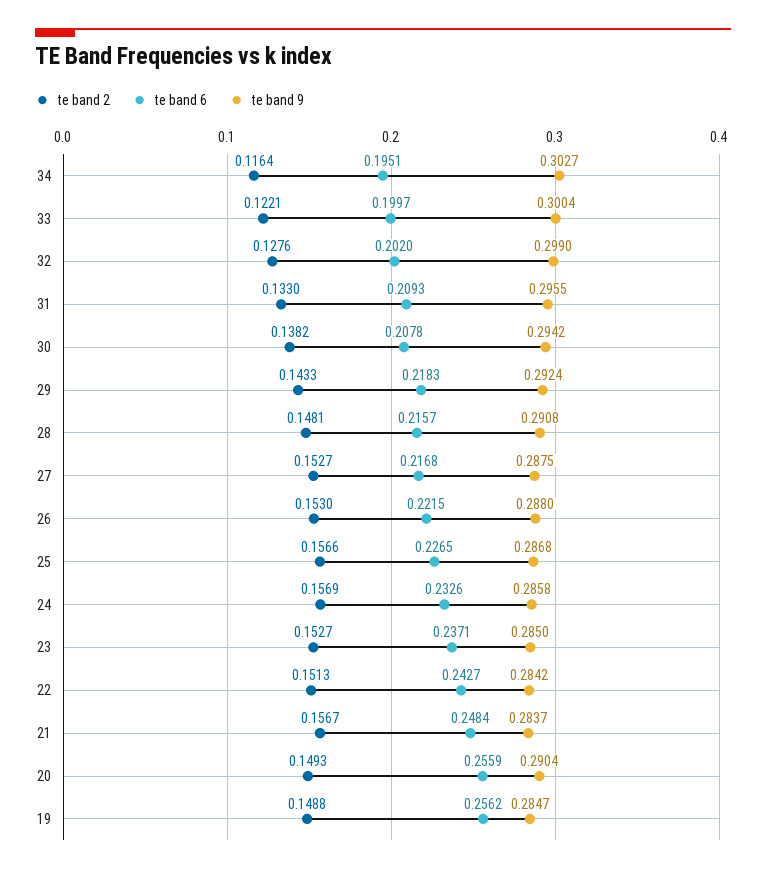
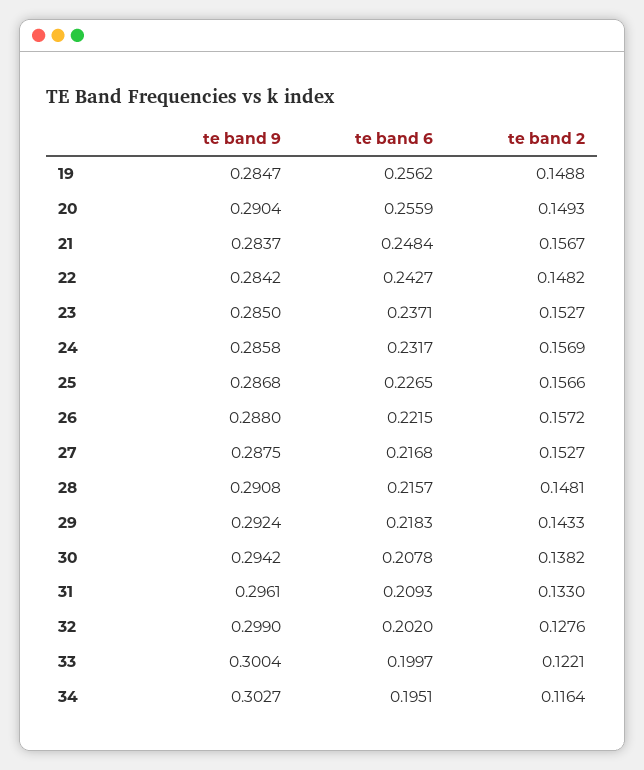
te band 9, 31: 0.2955 -> 0.2961
te band 2, 26: 0.153 -> 0.1572
te band 6, 24: 0.2326 -> 0.2317
te band 2, 22: 0.1513 -> 0.1482

